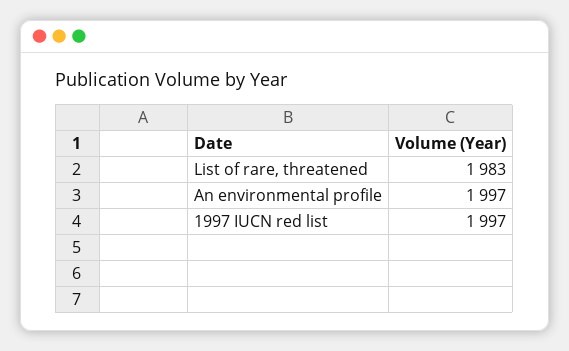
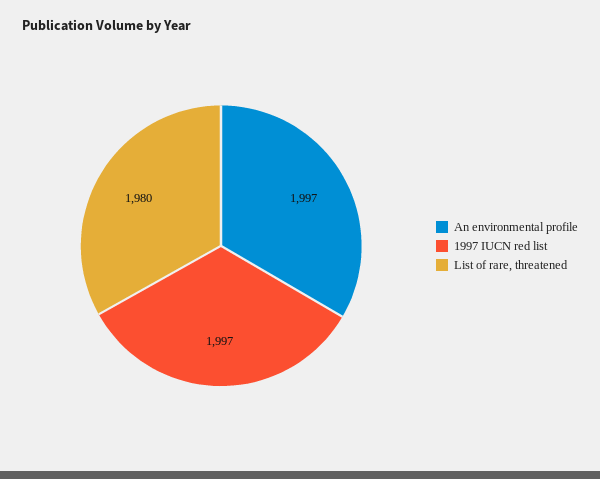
List of rare, threatened: 1983 -> 1980

